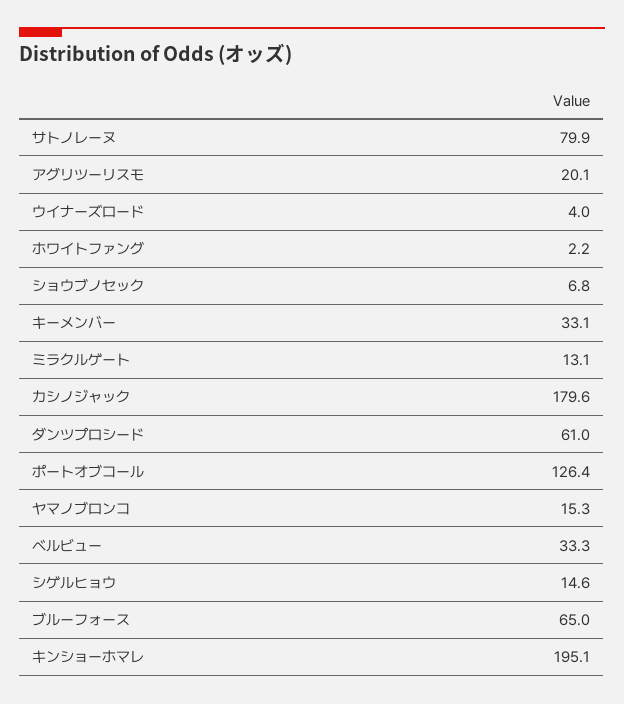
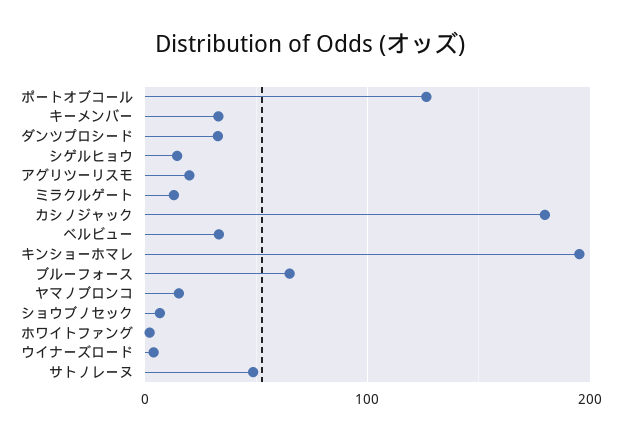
サトノレーヌ: 79.9 -> 50
ダンツプロシード: 61 -> 30

